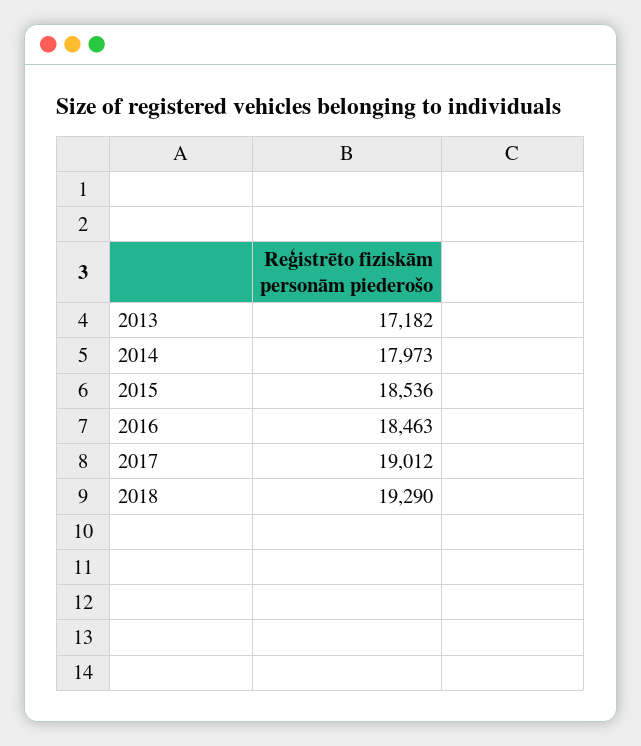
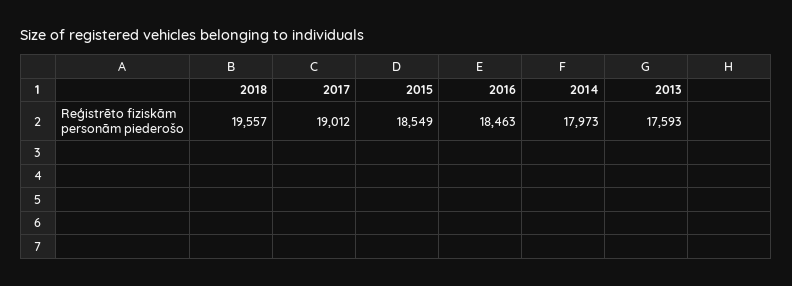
2013: 17182 -> 17593
2015: 18536 -> 18549
2018: 19290 -> 19557

